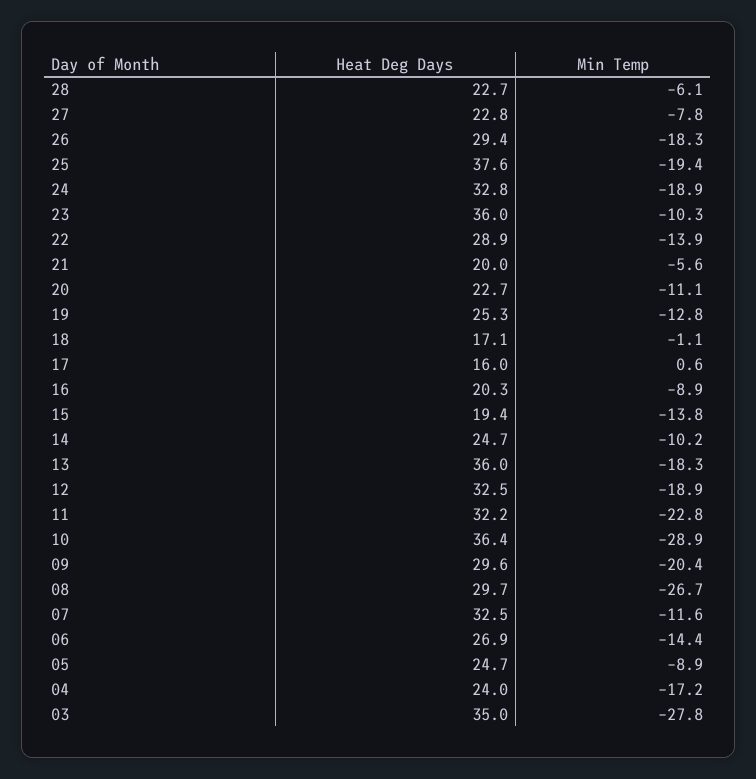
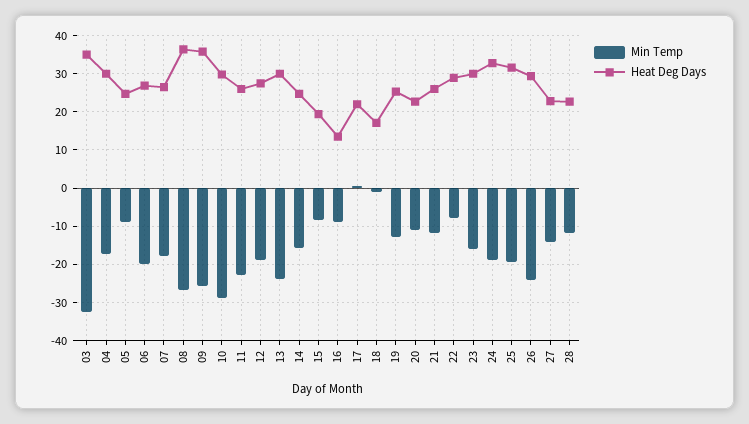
Min Temp, 28: -6.1 -> -12
Min Temp, 27: -7.8 -> -14
Min Temp, 26: -18.3 -> -24
Heat Deg Days, 25: 37.6 -> 32
Heat Deg Days, 23: 36 -> 30
Min Temp, 23: -10.3 -> -16
Min Temp, 22: -13.9 -> -8
Heat Deg Days, 21: 20 -> 26
Min Temp, 21: -5.6 -> -12
Heat Deg Days, 17: 16 -> 22
Heat Deg Days, 16: 20.3 -> 14
Min Temp, 15: -13.8 -> -8
Min Temp, 14: -10.2 -> -16
Heat Deg Days, 13: 36 -> 30
Min Temp, 13: -18.3 -> -24
Heat Deg Days, 12: 32.5 -> 28
Heat Deg Days, 11: 32.2 -> 26
Heat Deg Days, 10: 36.4 -> 30
Heat Deg Days, 09: 29.6 -> 36
Min Temp, 09: -20.4 -> -26
Heat Deg Days, 08: 29.7 -> 36
Heat Deg Days, 07: 32.5 -> 26
Min Temp, 07: -11.6 -> -18
Min Temp, 06: -14.4 -> -20
Heat Deg Days, 04: 24 -> 30
Min Temp, 03: -27.8 -> -32

